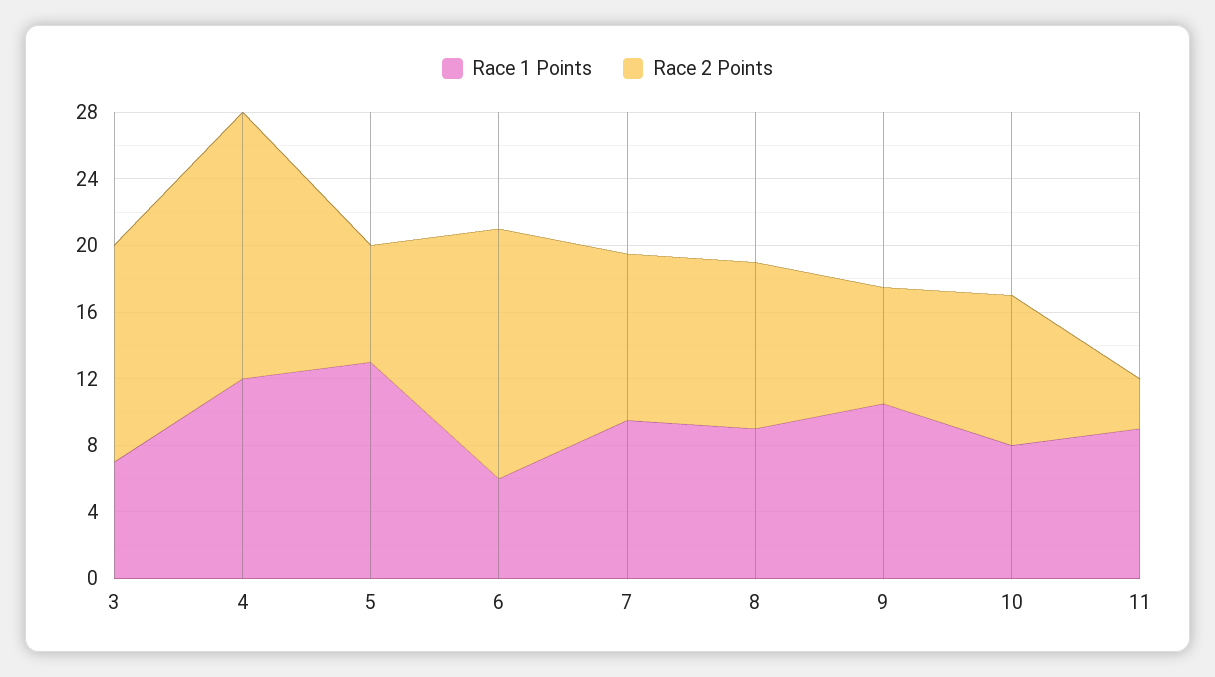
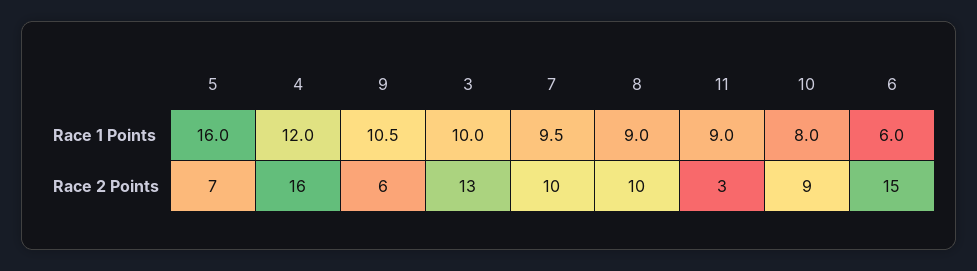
Race 1 Points, 3: 7 -> 10
Race 1 Points, 5: 13 -> 16
Race 2 Points, 9: 7 -> 6

